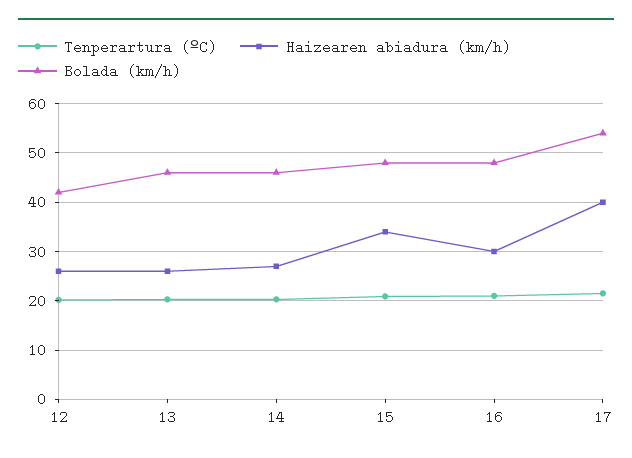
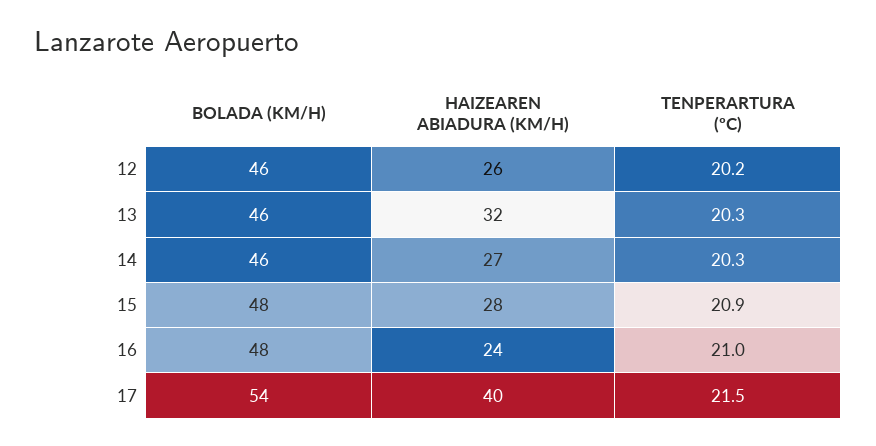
Bolada (km/h), 12: 42 -> 46
Haizearen abiadura (km/h), 13: 26 -> 32
Haizearen abiadura (km/h), 15: 34 -> 28
Haizearen abiadura (km/h), 16: 30 -> 24

